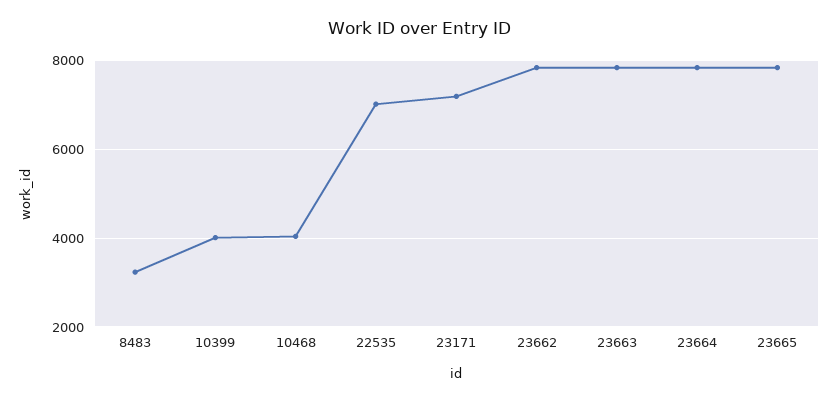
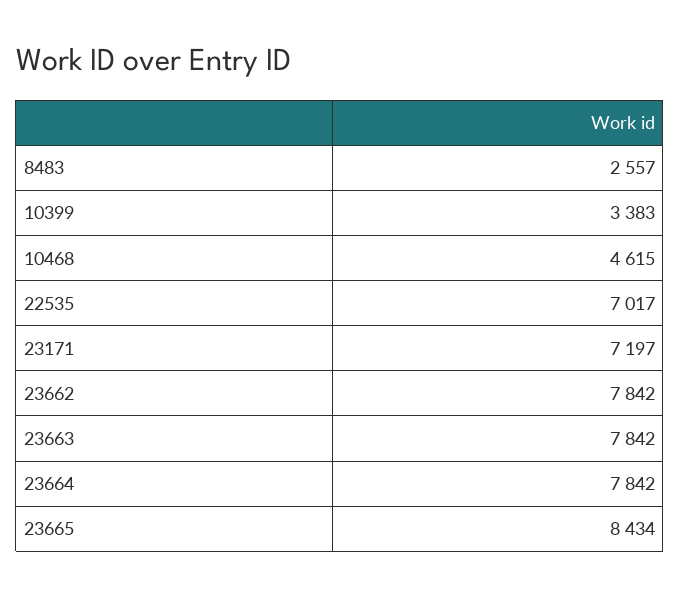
8483: 3200 -> 2557
10399: 4000 -> 3383
10468: 4000 -> 4615
23665: 7800 -> 8434

